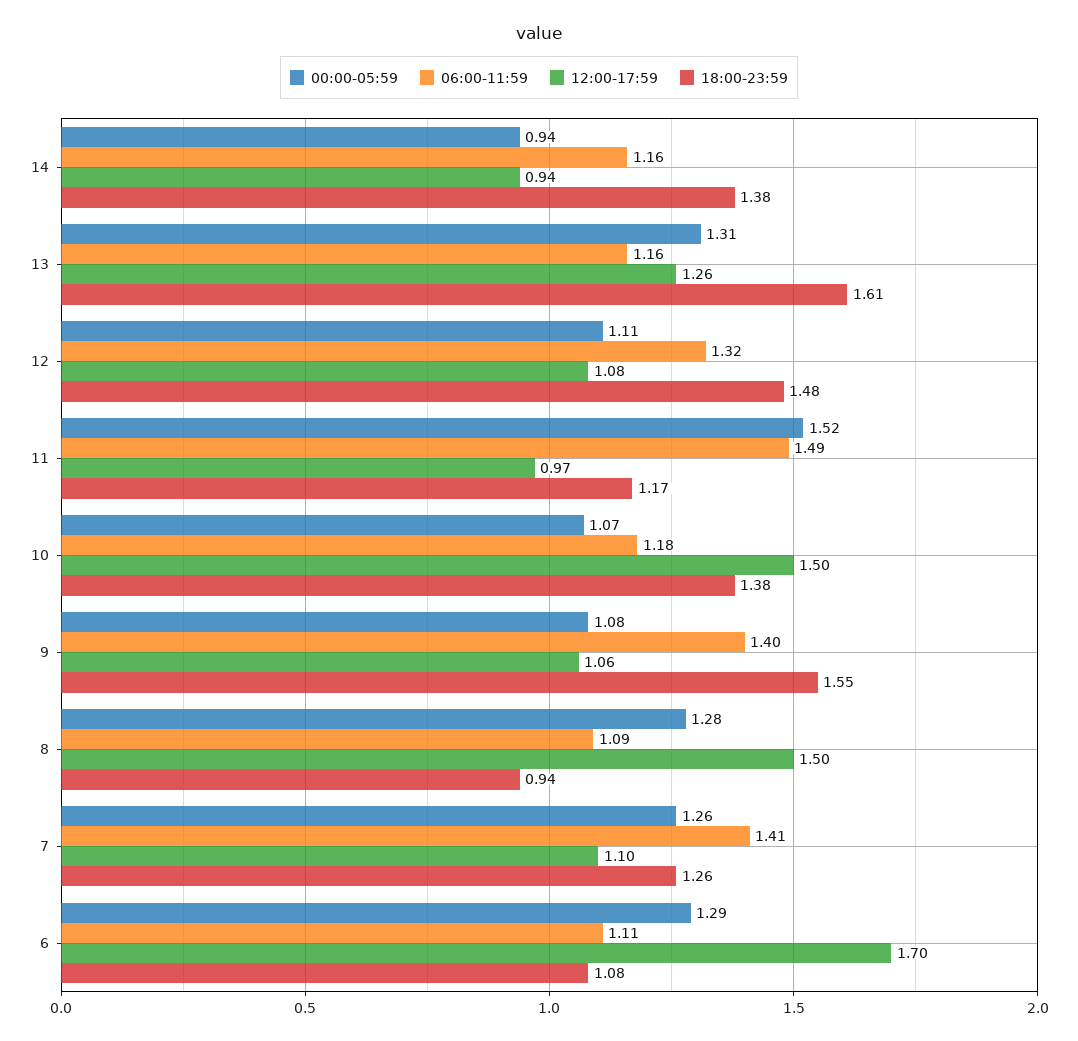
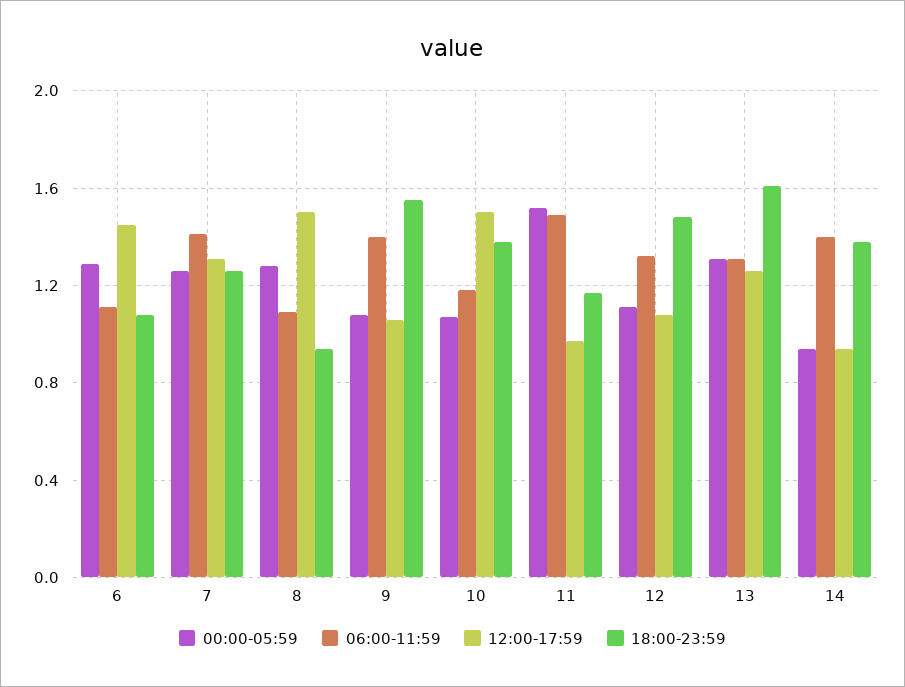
06:00-11:59, 14: 1.16 -> 1.4
06:00-11:59, 13: 1.16 -> 1.3
12:00-17:59, 7: 1.1 -> 1.3
12:00-17:59, 6: 1.7 -> 1.45

